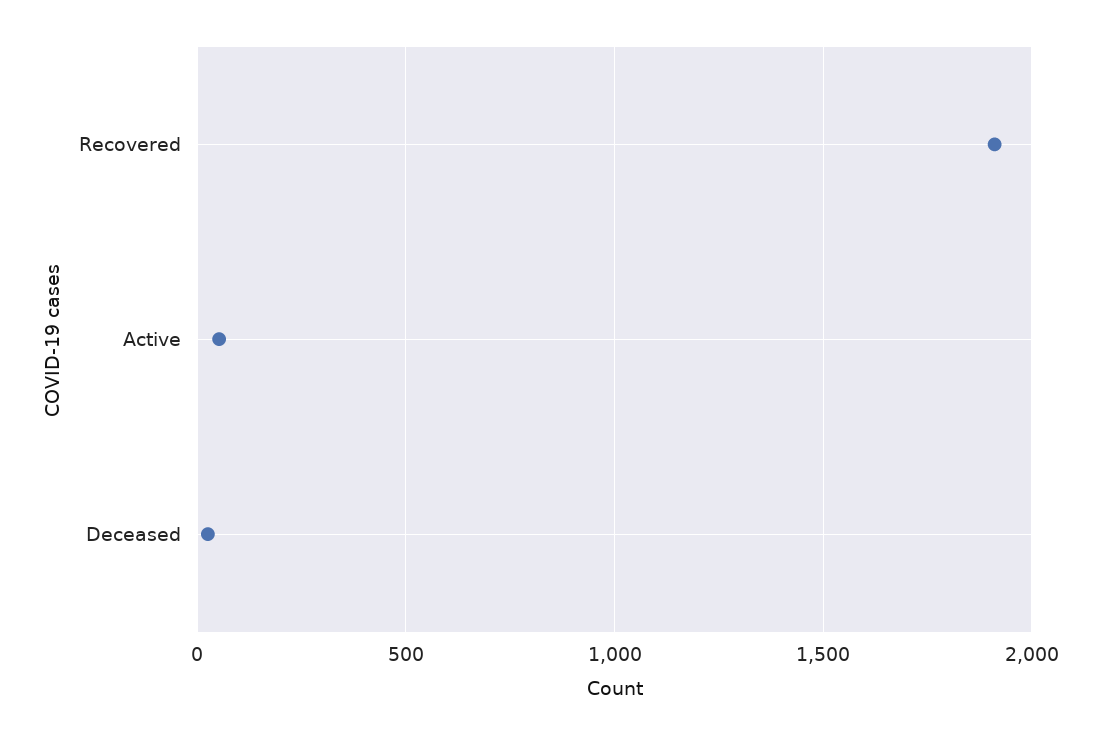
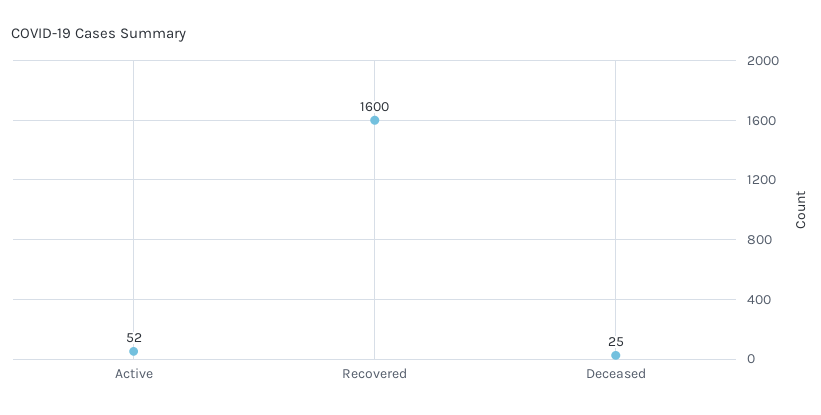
Recovered: 1900 -> 1600

